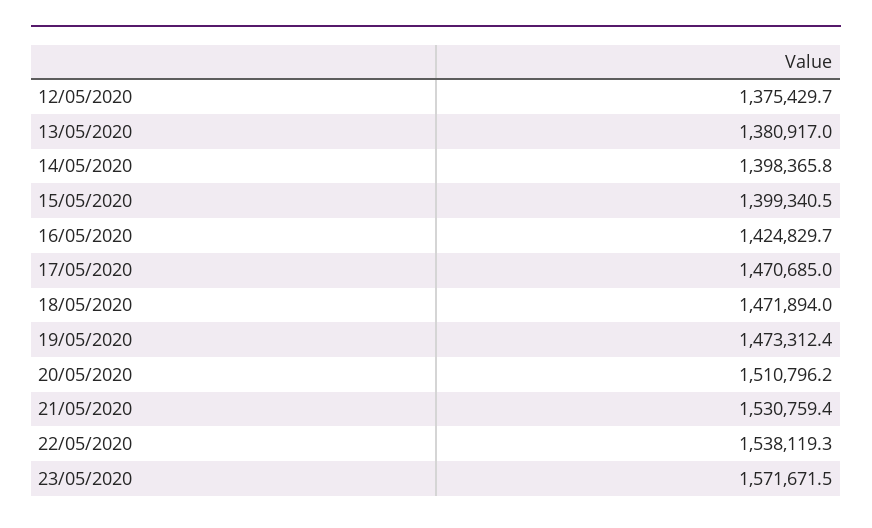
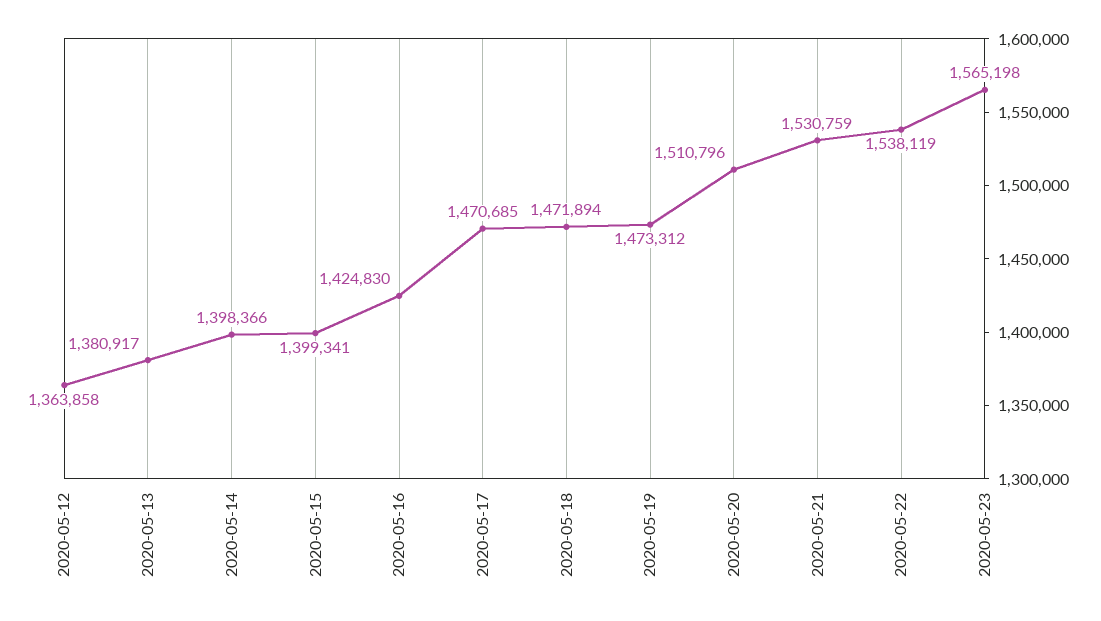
12/05/2020: 1375429.7 -> 1363858
23/05/2020: 1571671.5 -> 1565198

